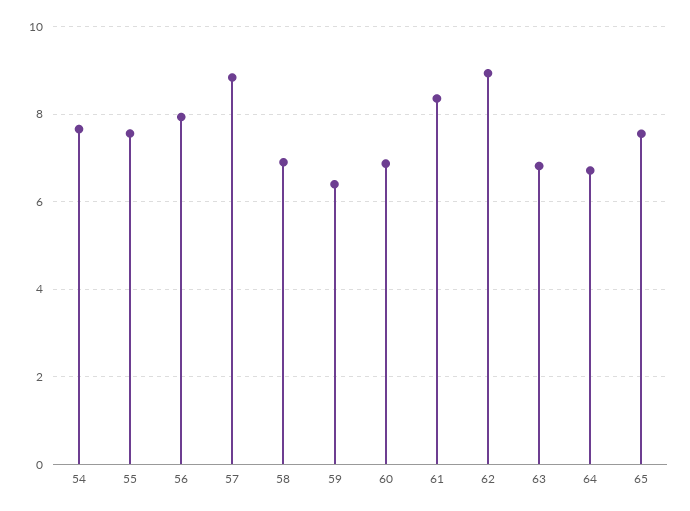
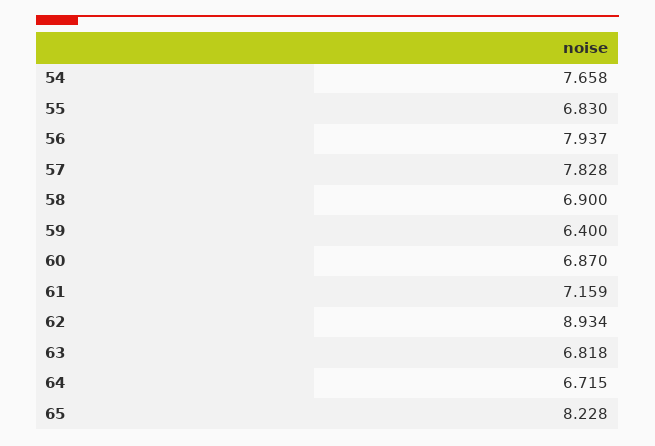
55: 7.6 -> 6.83
57: 8.8 -> 7.828
61: 8.4 -> 7.159
65: 7.6 -> 8.228

